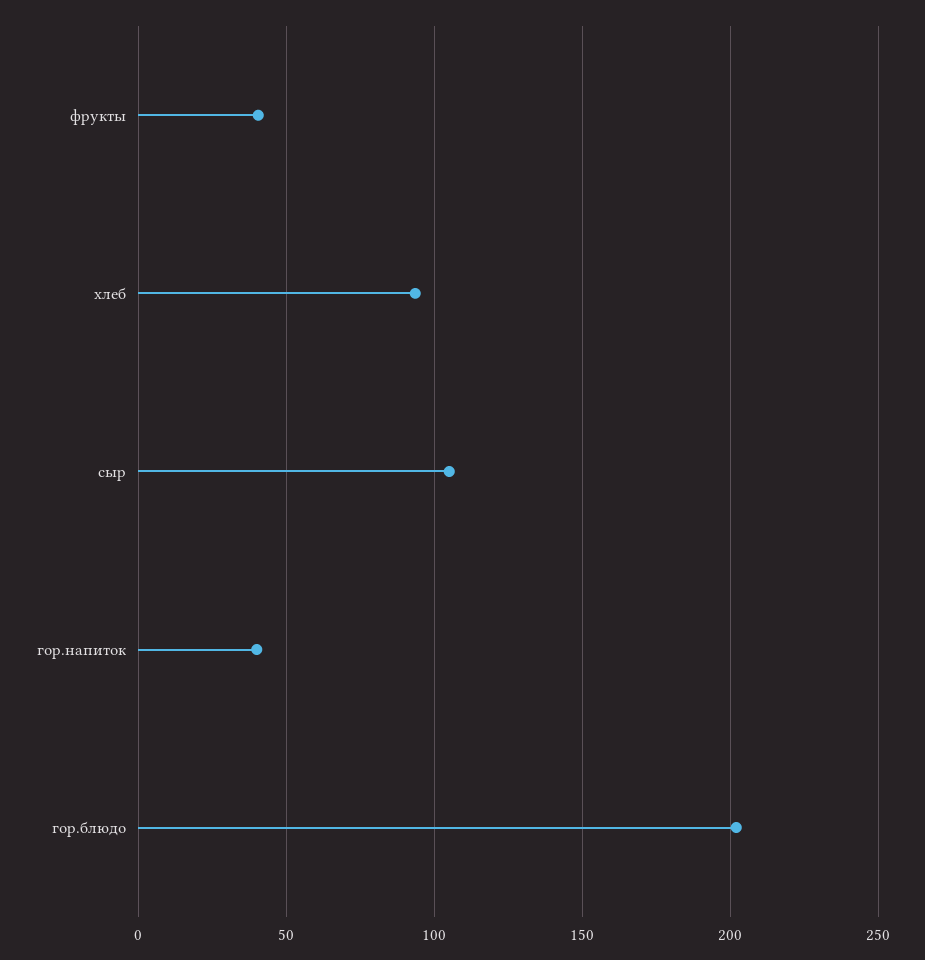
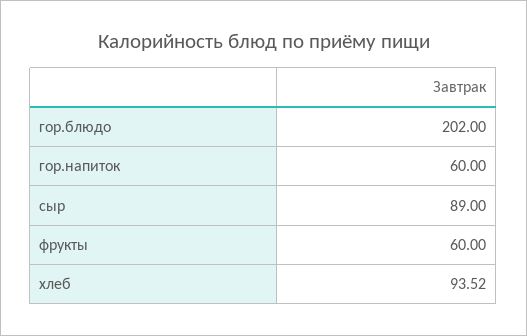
фрукты: 40 -> 60
сыр: 105 -> 89
гор.напиток: 40 -> 60

